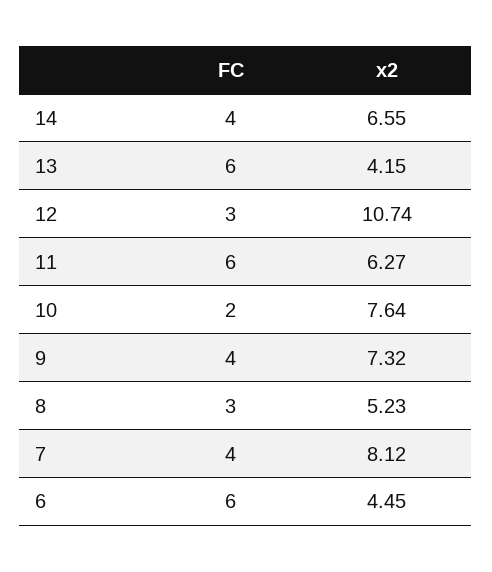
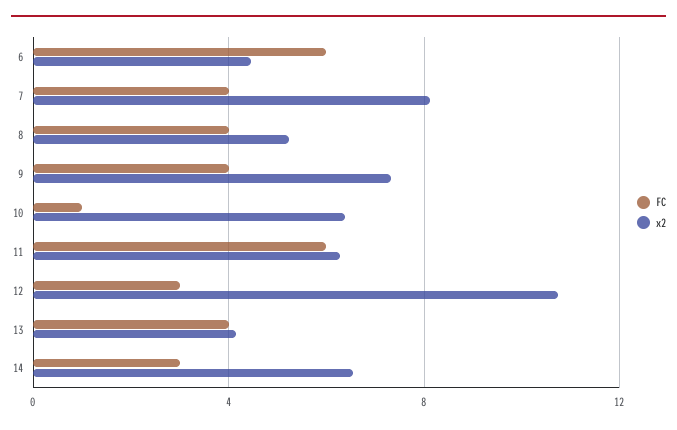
FC, 14: 4 -> 3
FC, 13: 6 -> 4
FC, 10: 2 -> 1
x2, 10: 7.64 -> 6.5
FC, 8: 3 -> 4

